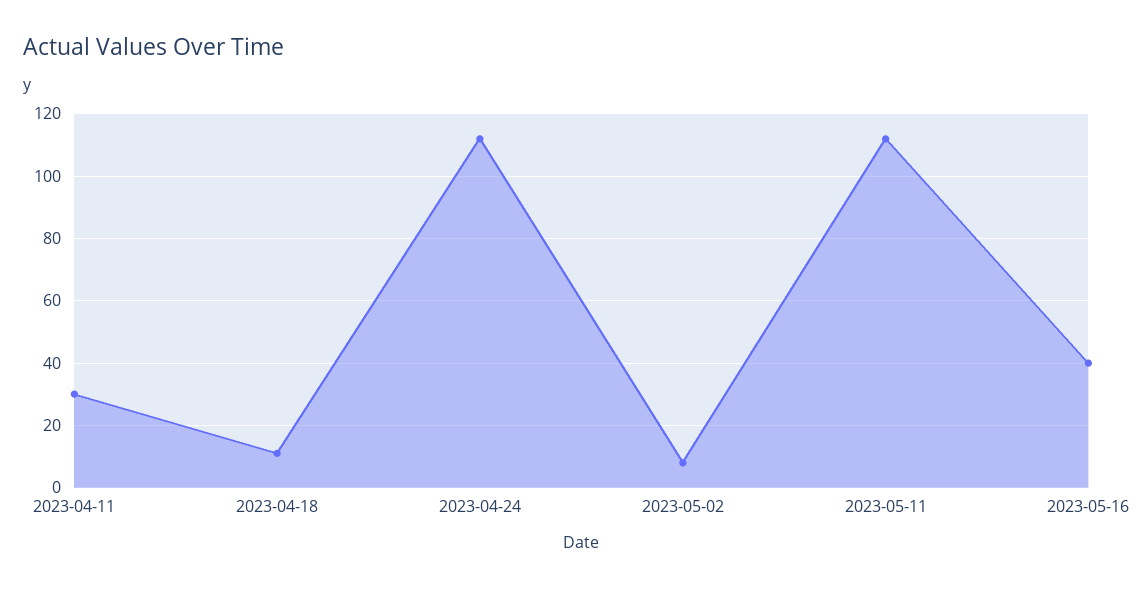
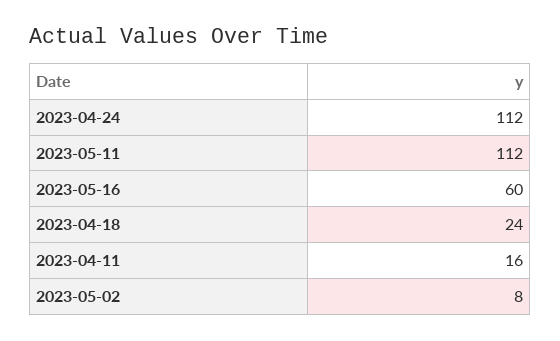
2023-04-11: 30 -> 16
2023-04-18: 10 -> 24
2023-05-16: 40 -> 60

